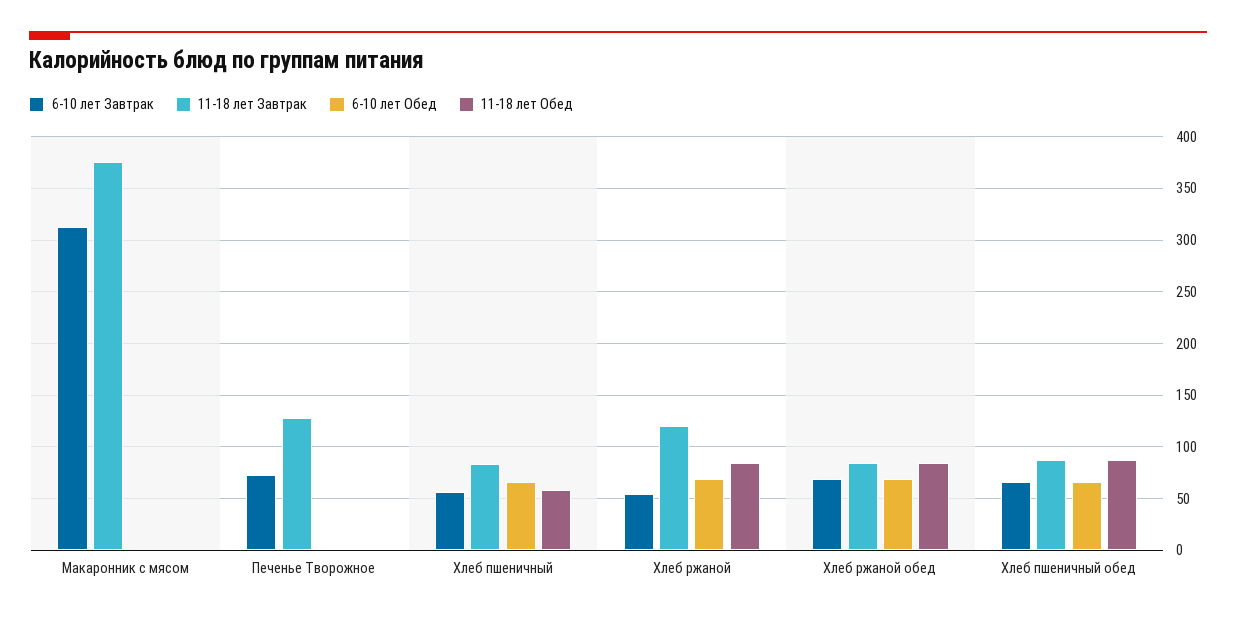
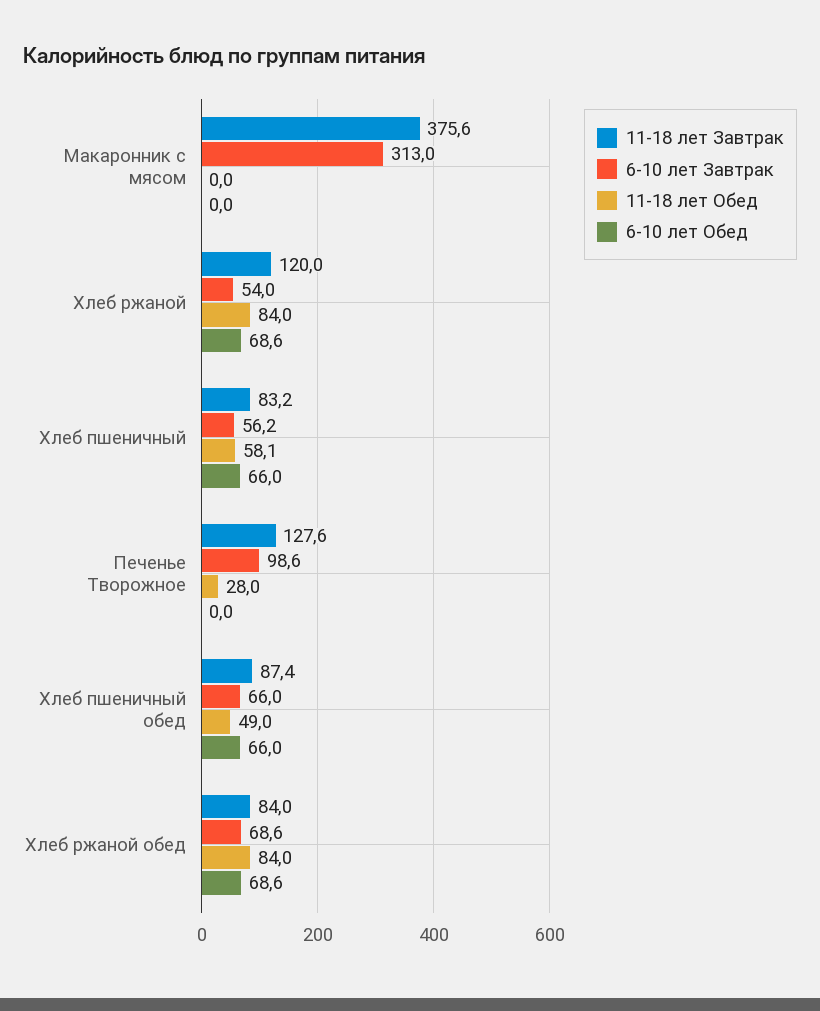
6-10 лет Завтрак, Печенье Творожное: 70 -> 98.6
11-18 лет Обед, Печенье Творожное: 0 -> 28
11-18 лет Обед, Хлеб пшеничный обед: 90 -> 49

